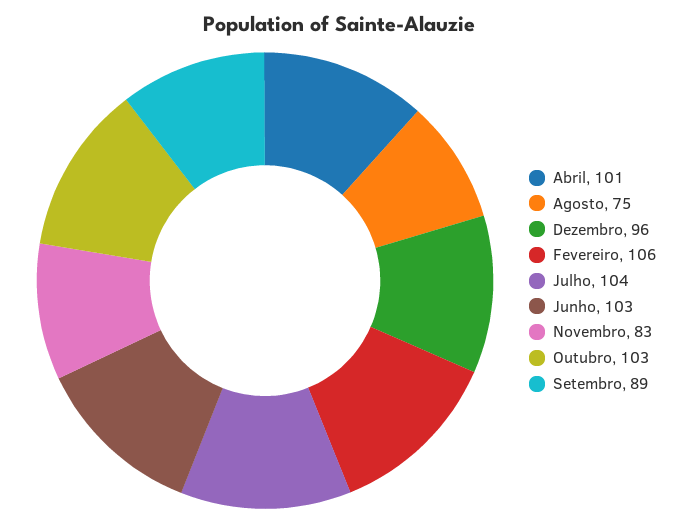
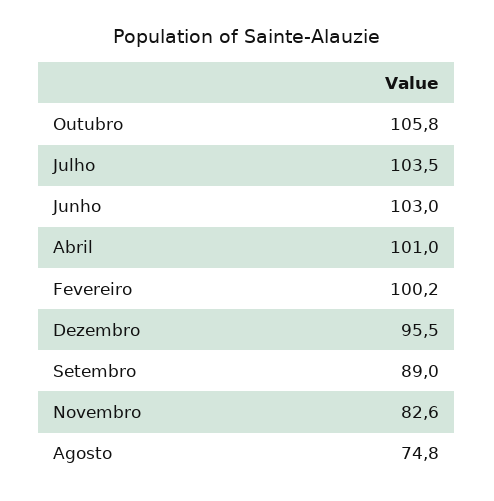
Fevereiro: 106 -> 100.2
Outubro: 103 -> 105.8

